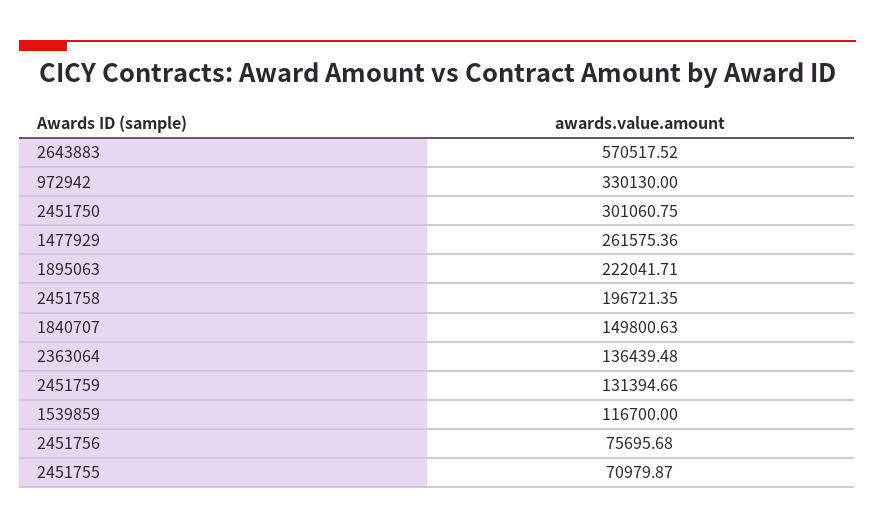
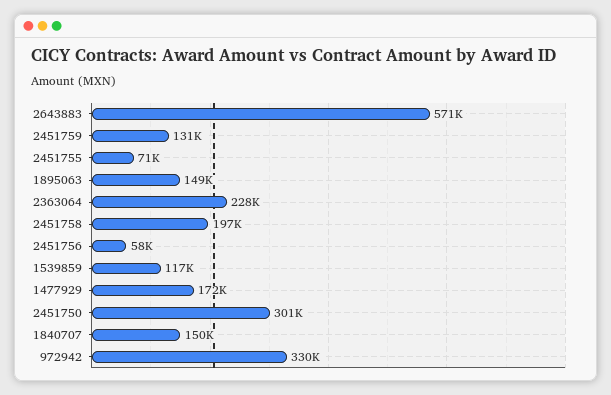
1477929: 261575.36 -> 172000
1895063: 222041.71 -> 149000
2363064: 136439.48 -> 228000
2451756: 75695.68 -> 58000

